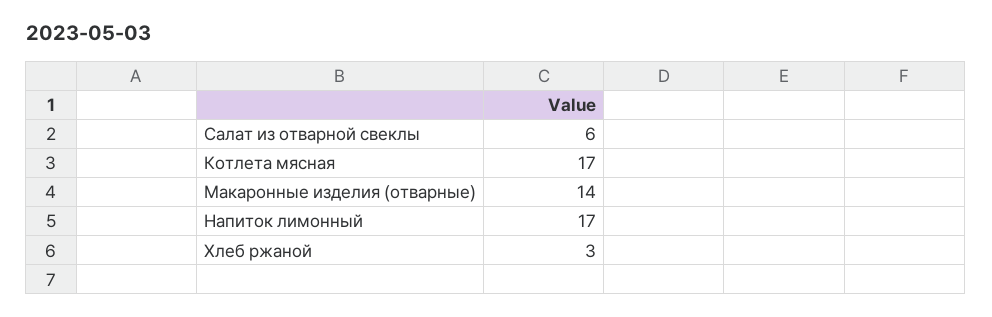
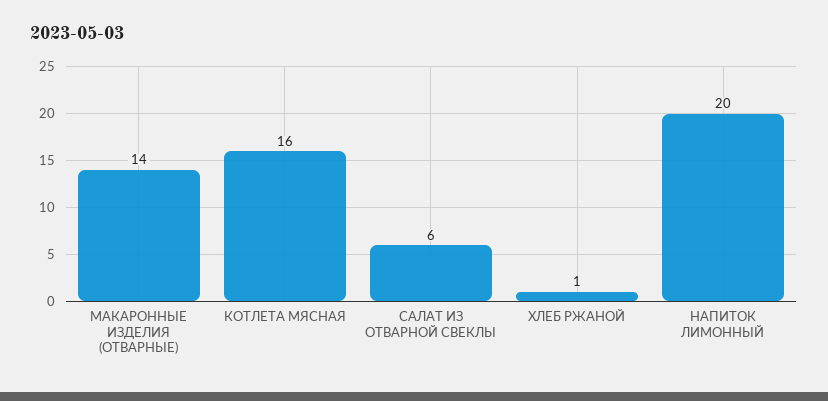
Котлета мясная: 17 -> 16
Напиток лимонный: 17 -> 20
Хлеб ржаной: 3 -> 1

